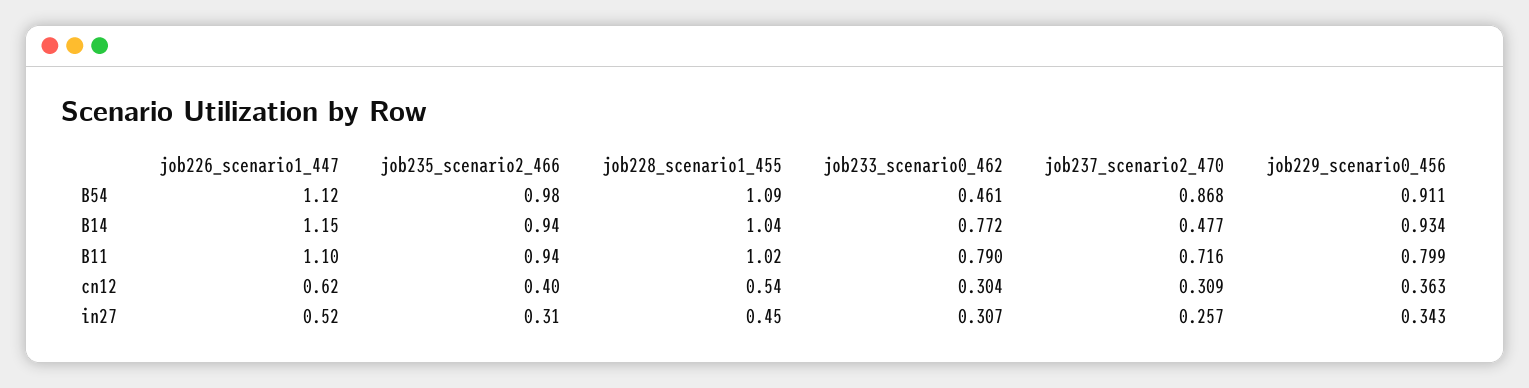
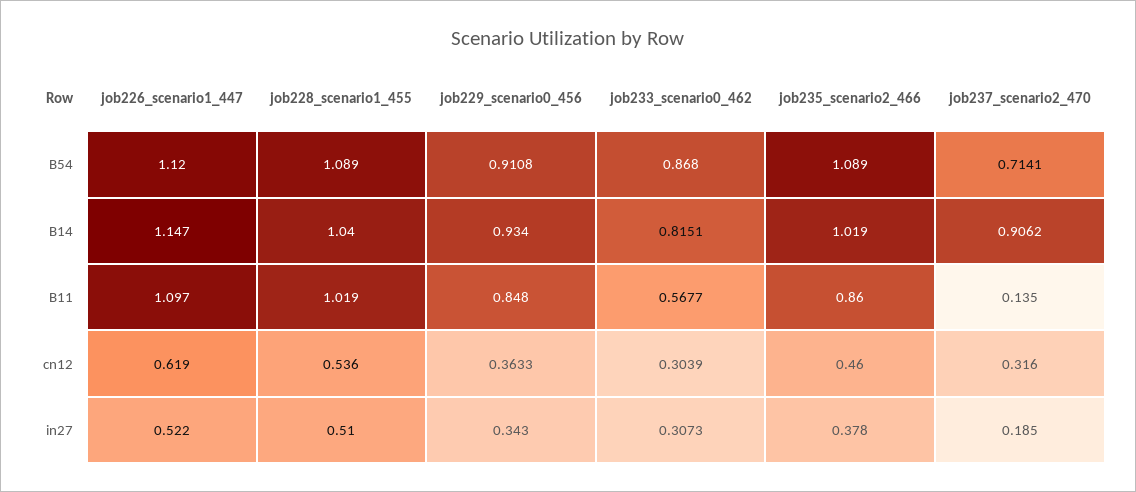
job235_scenario2_466, B54: 0.98 -> 1.089
job233_scenario0_462, B54: 0.461 -> 0.868
job237_scenario2_470, B54: 0.868 -> 0.7141
job235_scenario2_466, B14: 0.94 -> 1.019
job233_scenario0_462, B14: 0.772 -> 0.8151
job237_scenario2_470, B14: 0.477 -> 0.9062
job235_scenario2_466, B11: 0.94 -> 0.86
job233_scenario0_462, B11: 0.79 -> 0.5677
job237_scenario2_470, B11: 0.716 -> 0.135
job229_scenario0_456, B11: 0.799 -> 0.848
job235_scenario2_466, cn12: 0.4 -> 0.46
job237_scenario2_470, cn12: 0.309 -> 0.316
job235_scenario2_466, in27: 0.31 -> 0.378
job228_scenario1_455, in27: 0.45 -> 0.51
job237_scenario2_470, in27: 0.257 -> 0.185

